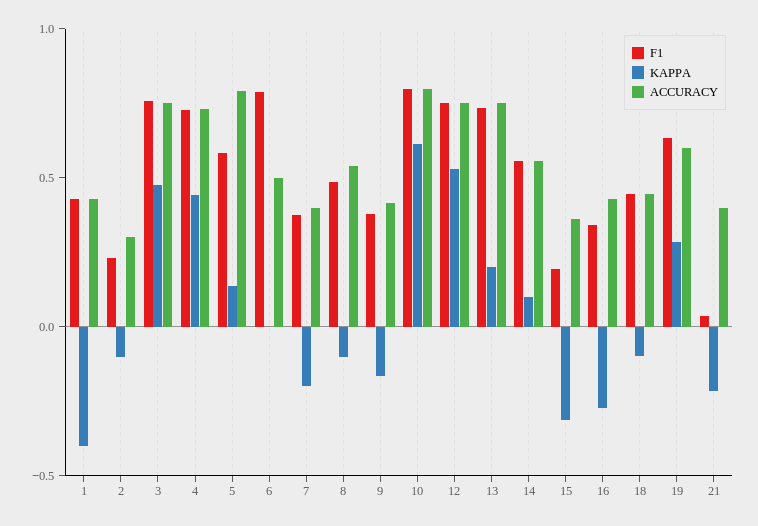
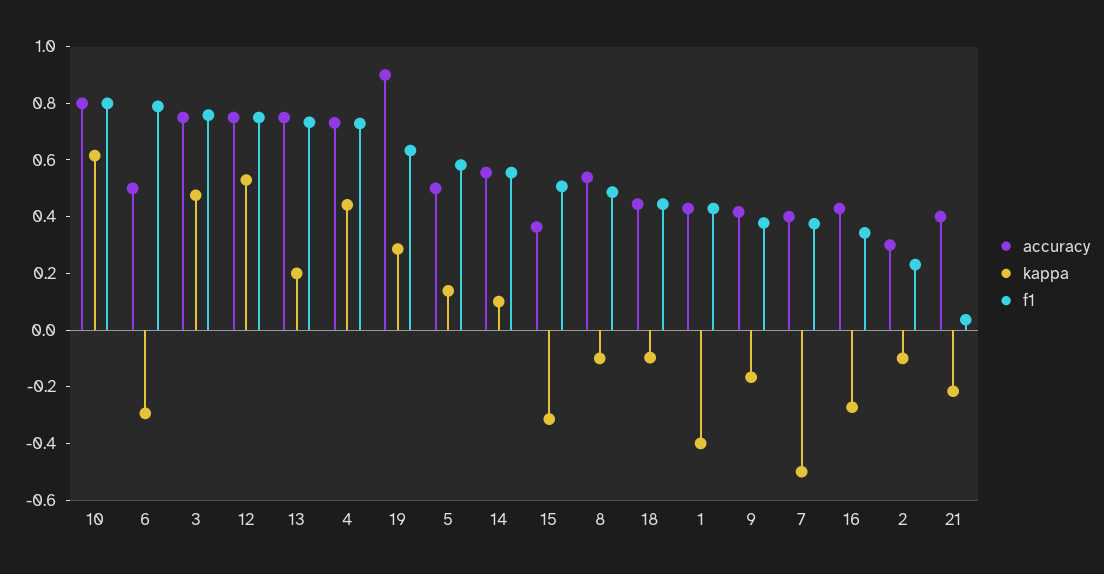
ACCURACY, 5: 0.8 -> 0.5
KAPPA, 6: 0 -> -0.3
KAPPA, 7: -0.2 -> -0.5
F1, 15: 0.2 -> 0.5
ACCURACY, 19: 0.6 -> 0.9

